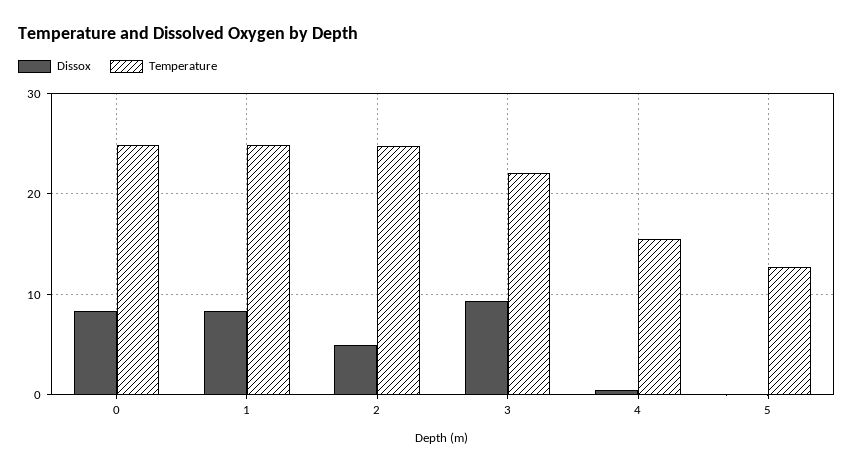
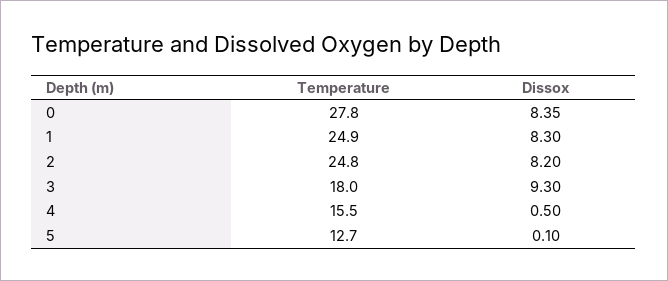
Temperature, 0: 25 -> 27.8
Dissox, 2: 5 -> 8.2
Temperature, 3: 22 -> 18

